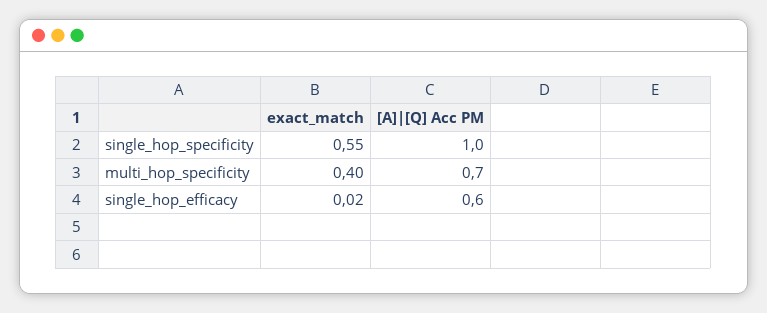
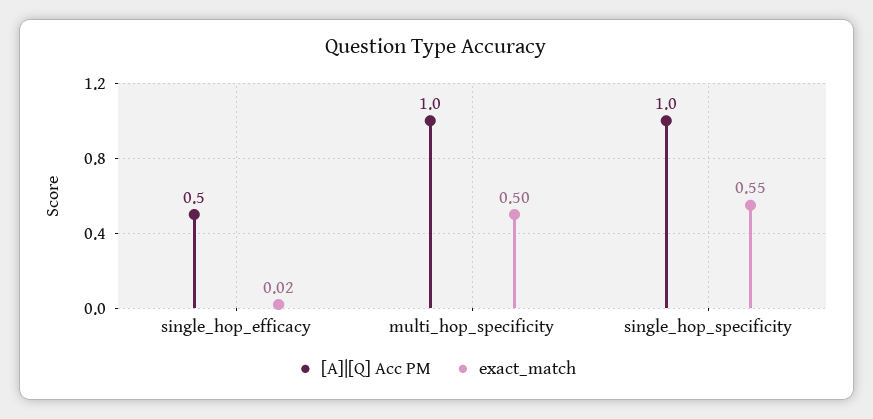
exact_match, multi_hop_specificity: 0.4 -> 0.5
[A]|[Q] Acc PM, multi_hop_specificity: 0.7 -> 1
[A]|[Q] Acc PM, single_hop_efficacy: 0.6 -> 0.5

